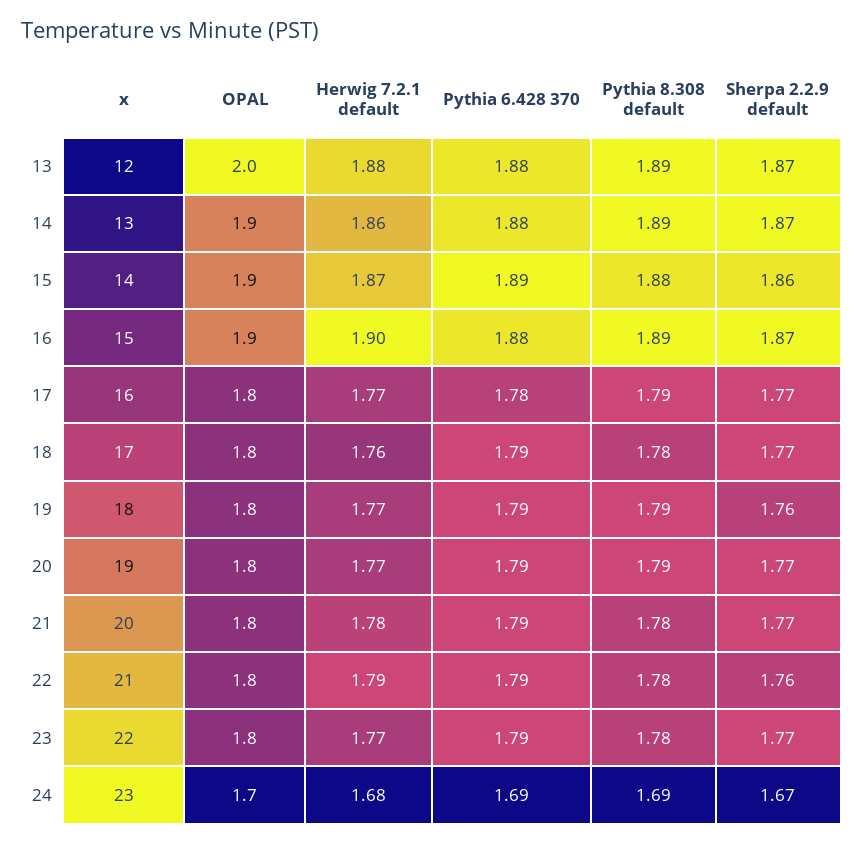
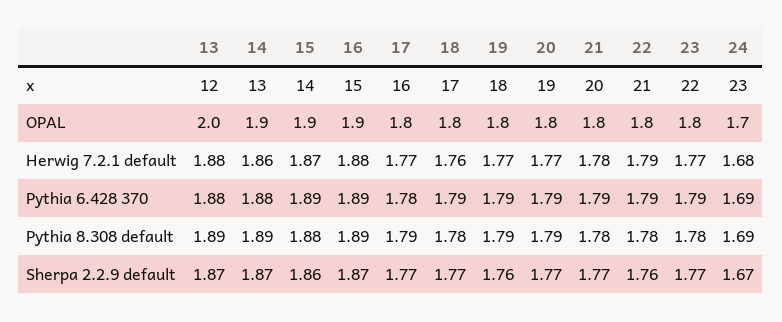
Herwig 7.2.1 default, 16: 1.9 -> 1.88
Pythia 6.428 370, 16: 1.88 -> 1.89

